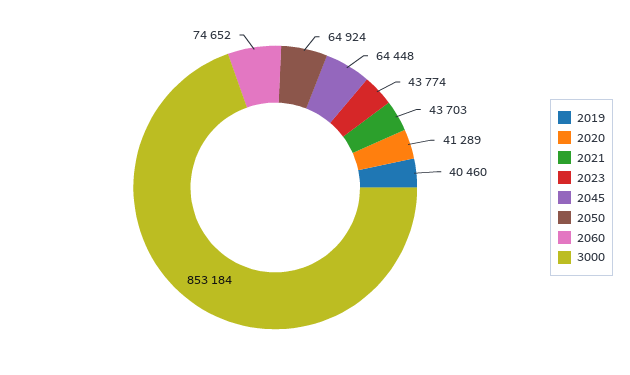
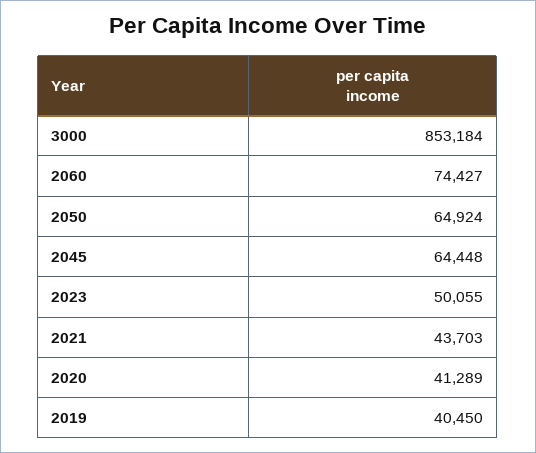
2019: 40460 -> 40450
2023: 43774 -> 50055
2060: 74652 -> 74427

